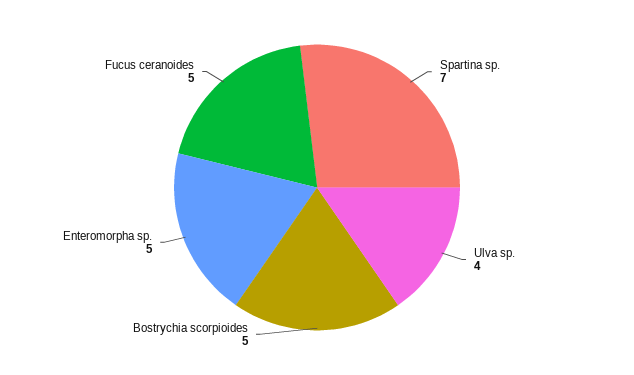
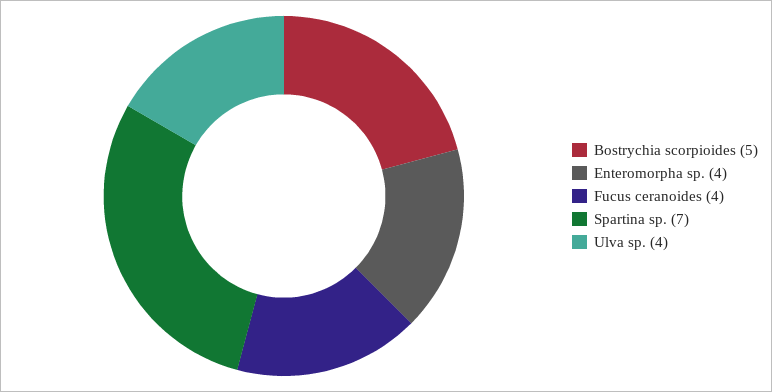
Enteromorpha sp.: 5 -> 4
Fucus ceranoides: 5 -> 4

